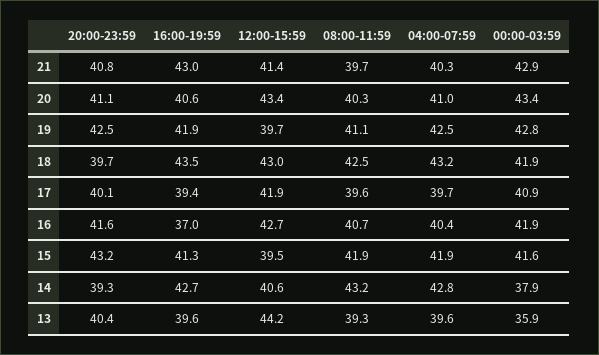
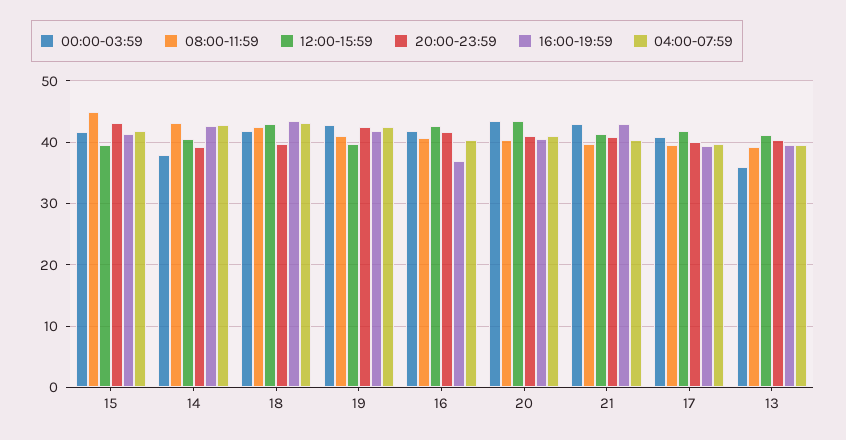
08:00-11:59, 15: 41.9 -> 45
12:00-15:59, 13: 44.2 -> 41

